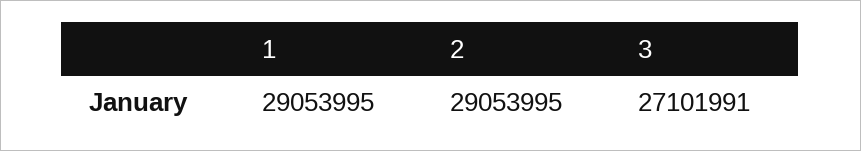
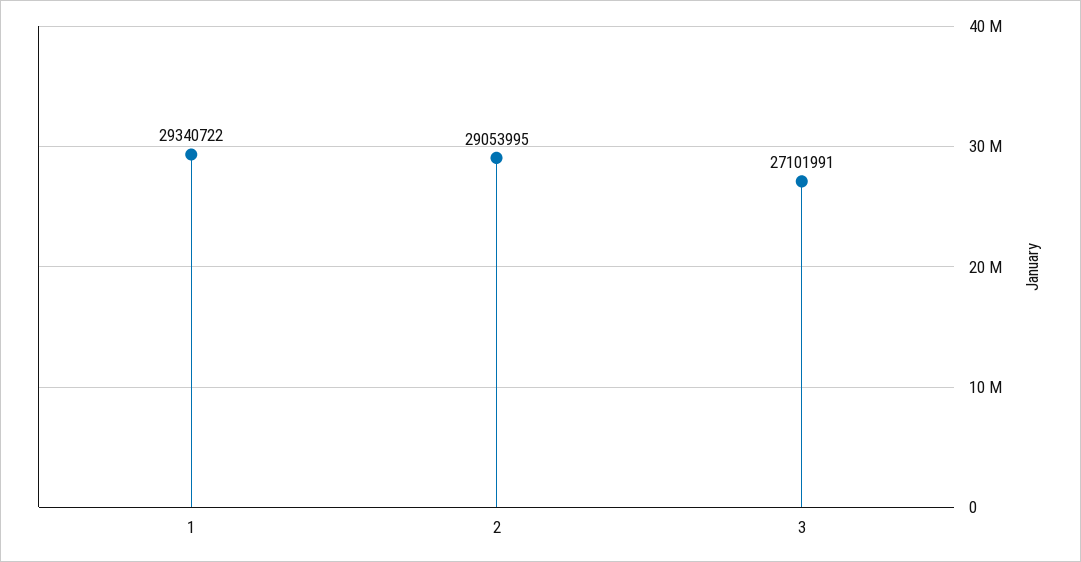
1: 29053995 -> 29340722

